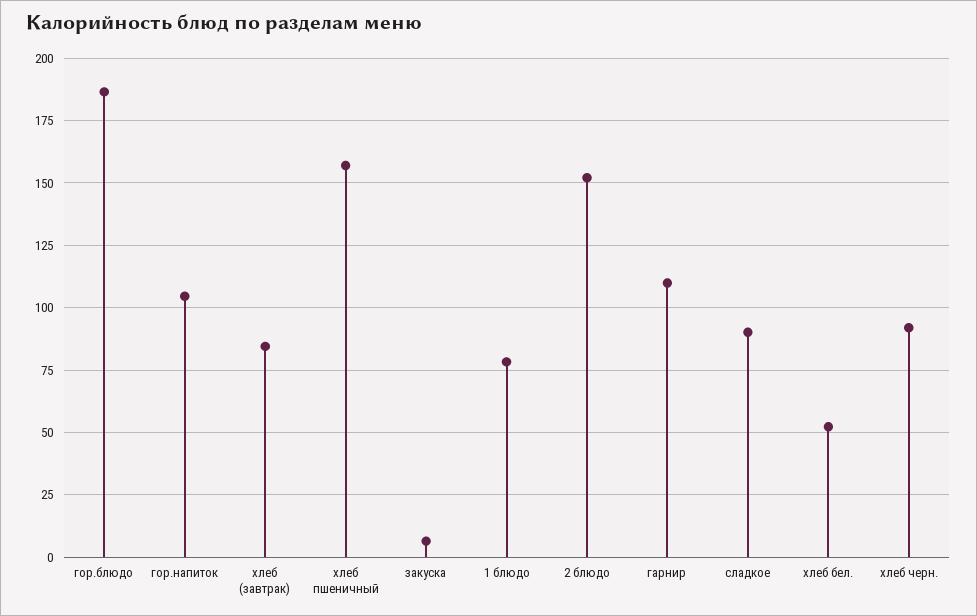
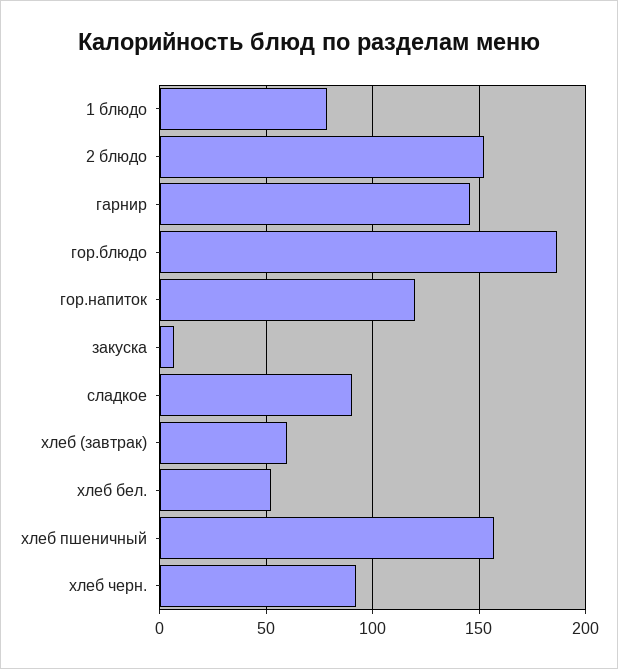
гор.напиток: 105 -> 120
хлеб (завтрак): 85 -> 60
гарнир: 110 -> 145

